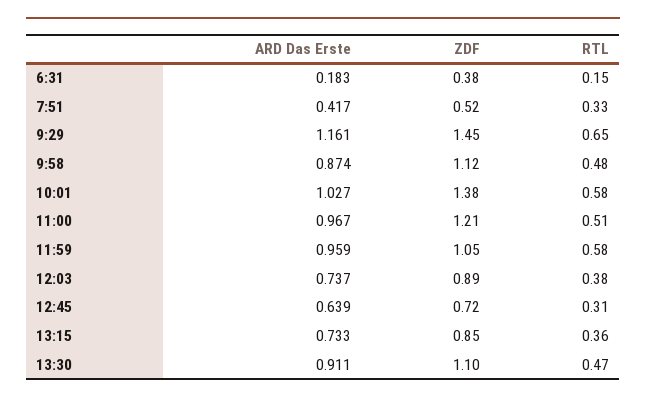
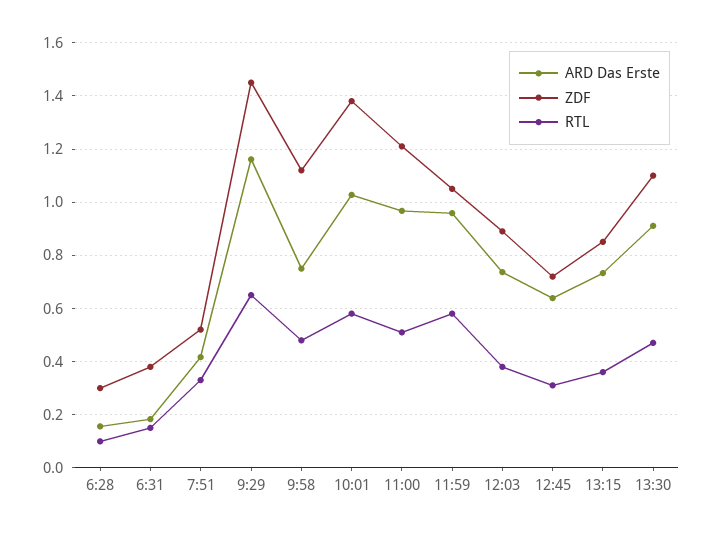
ARD Das Erste, 9:58: 0.874 -> 0.75
ARD Das Erste, 6:28: none -> 0.15
ZDF, 6:28: none -> 0.3
RTL, 6:28: none -> 0.1

